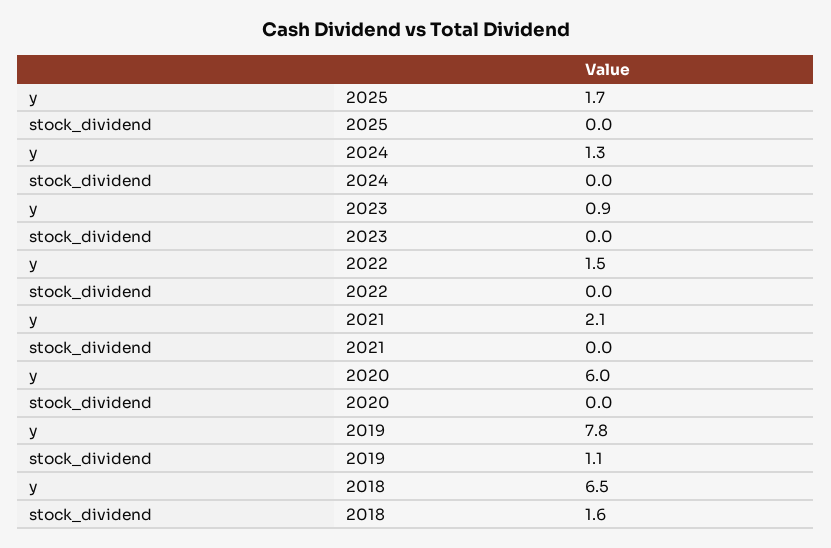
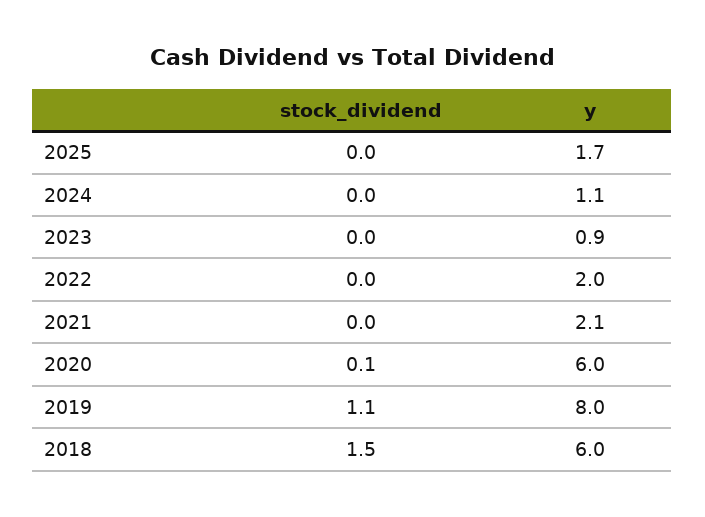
y, 2024: 1.3 -> 1.1
y, 2022: 1.5 -> 2
stock_dividend, 2020: 0 -> 0.1
y, 2019: 7.8 -> 8
y, 2018: 6.5 -> 6
stock_dividend, 2018: 1.6 -> 1.5

